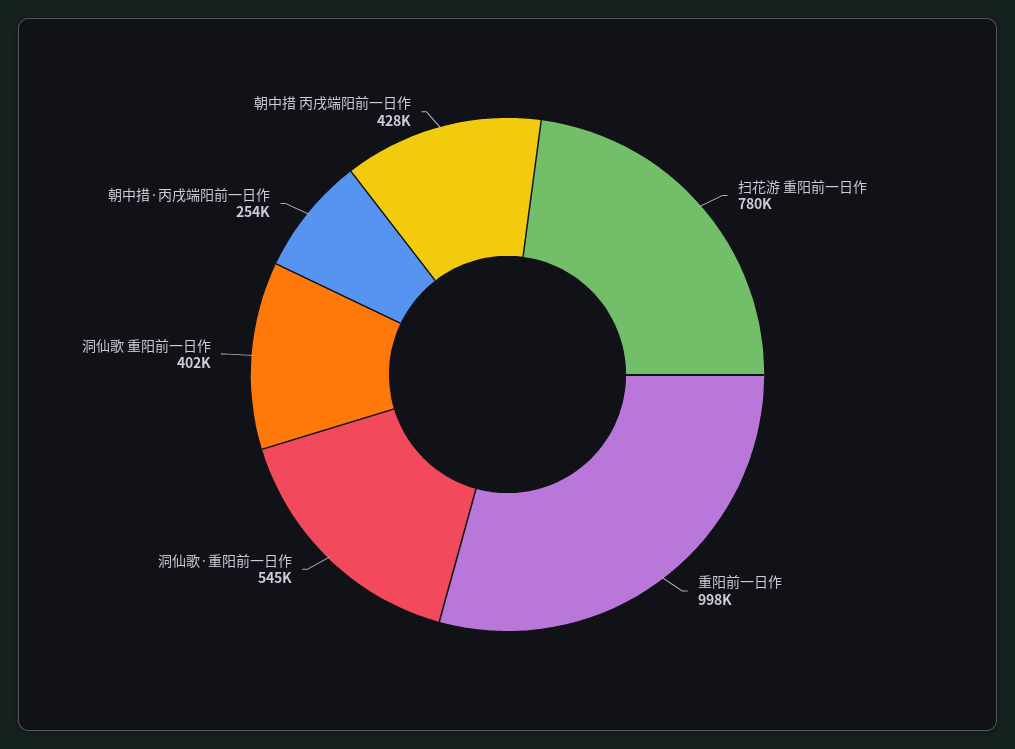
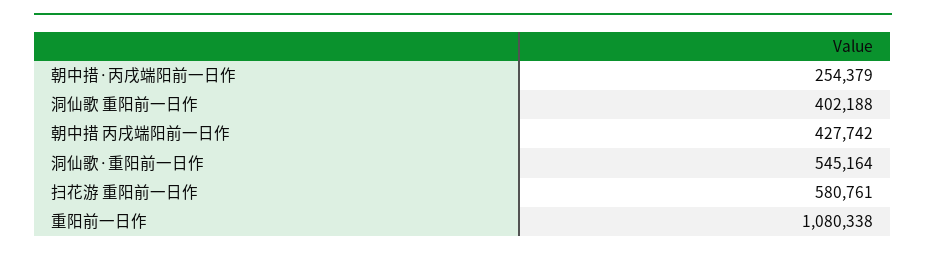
扫花游 重阳前一日作: 780000 -> 580761
重阳前一日作: 998000 -> 1080338

